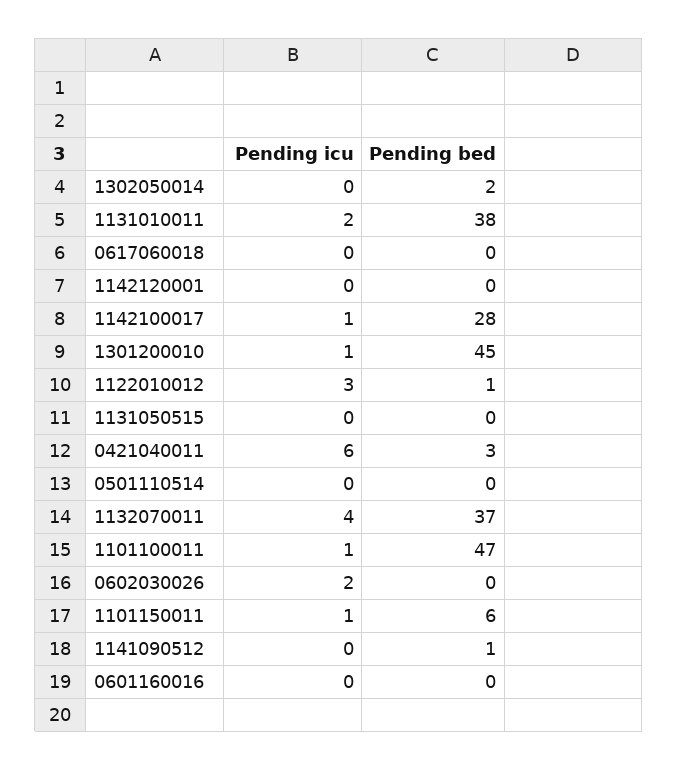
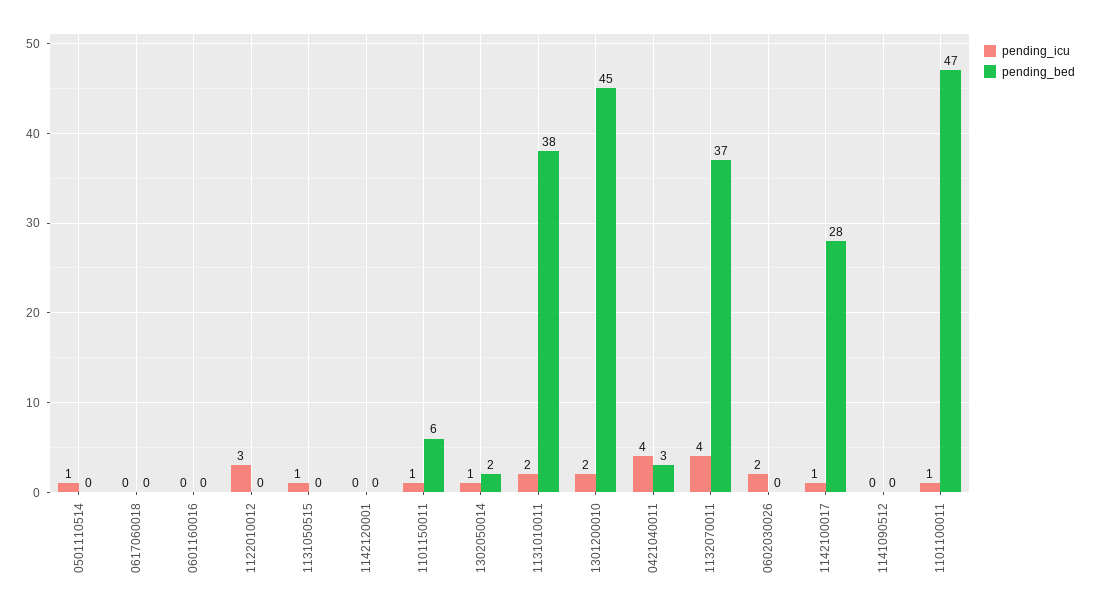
Pending icu, 1302050014: 0 -> 1
Pending icu, 1301200010: 1 -> 2
Pending bed, 1122010012: 1 -> 0
Pending icu, 1131050515: 0 -> 1
Pending icu, 0421040011: 6 -> 4
Pending icu, 0501110514: 0 -> 1
Pending bed, 1141090512: 1 -> 0

